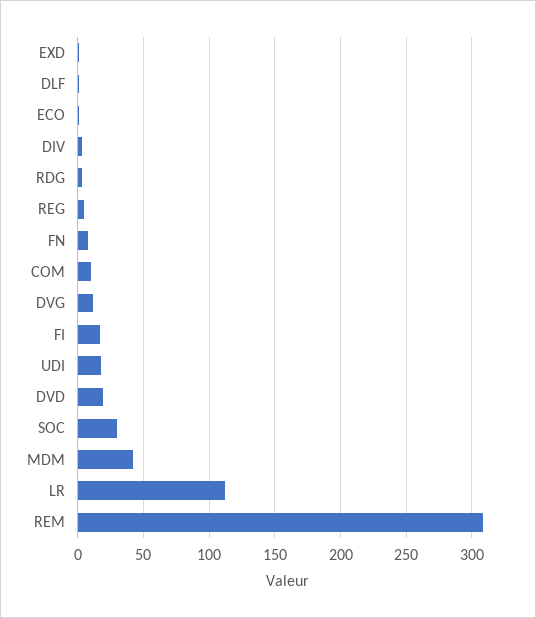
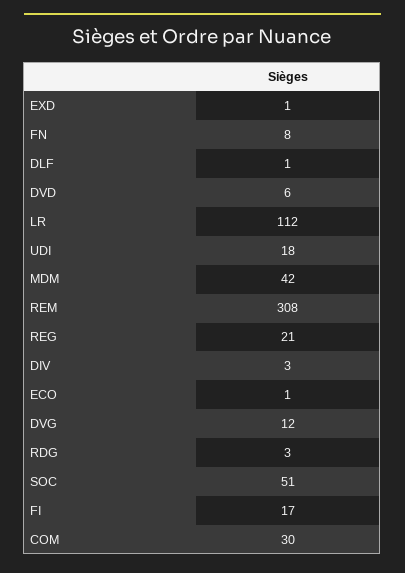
REG: 5 -> 21
COM: 10 -> 30
DVD: 20 -> 6
SOC: 30 -> 51

